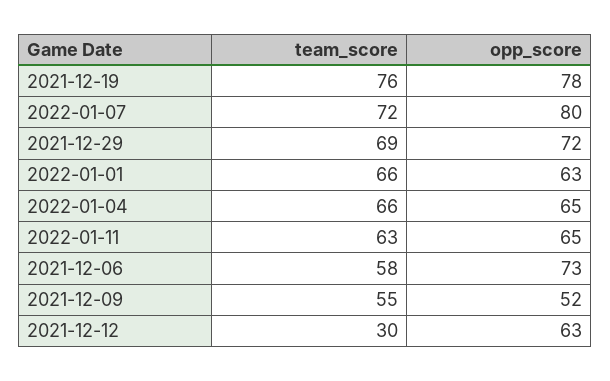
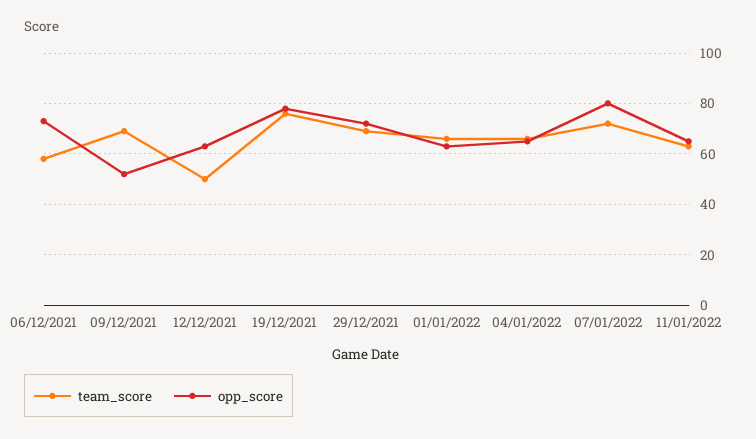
team_score, 2021-12-09: 55 -> 70
team_score, 2021-12-12: 30 -> 50

